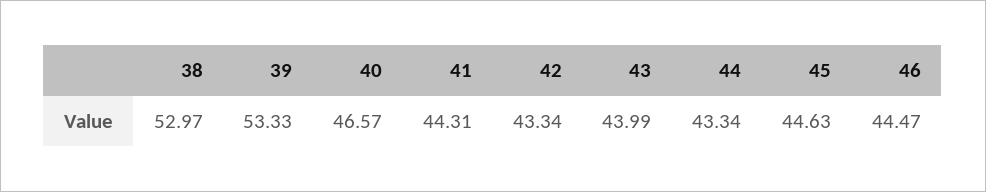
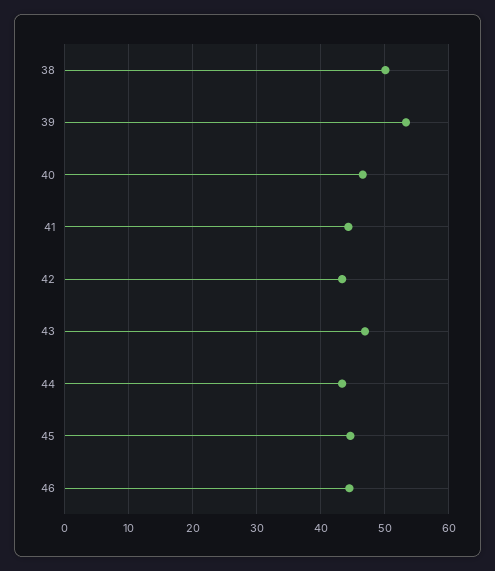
38: 52.97 -> 50
43: 43.99 -> 47

